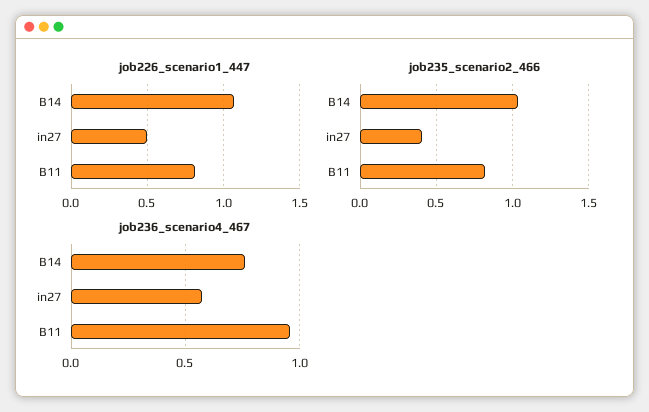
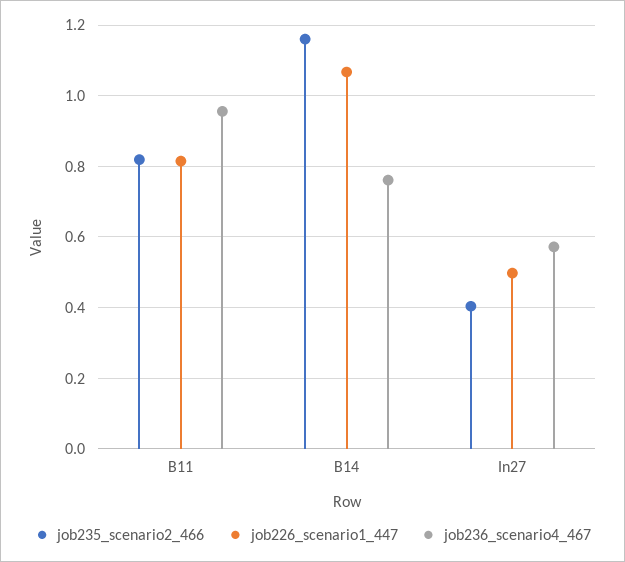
job235_scenario2_466, B14: 1.05 -> 1.16

